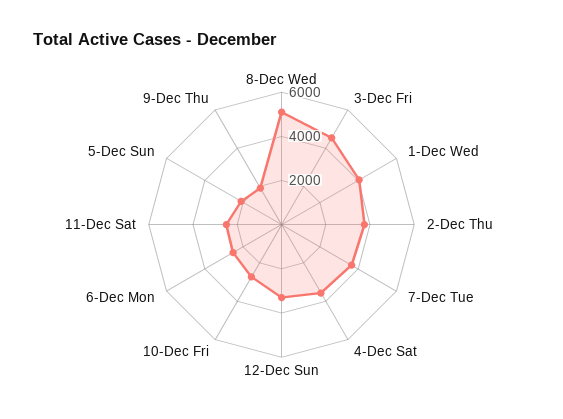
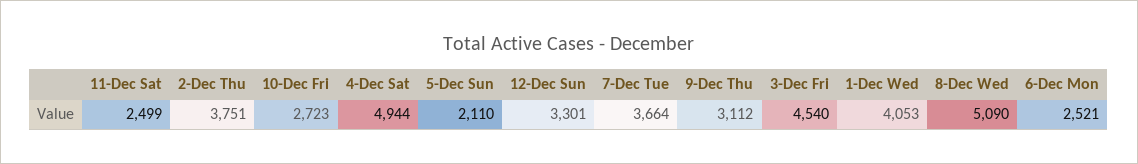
4-Dec Sat: 3500 -> 4944
9-Dec Thu: 2000 -> 3112

